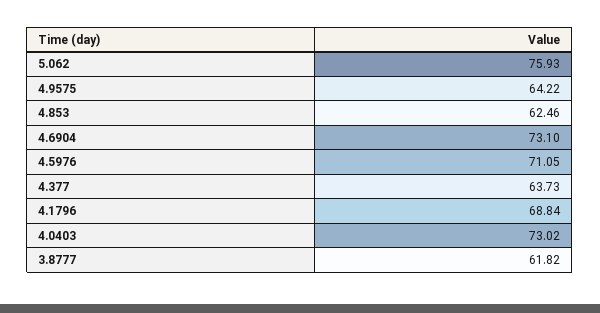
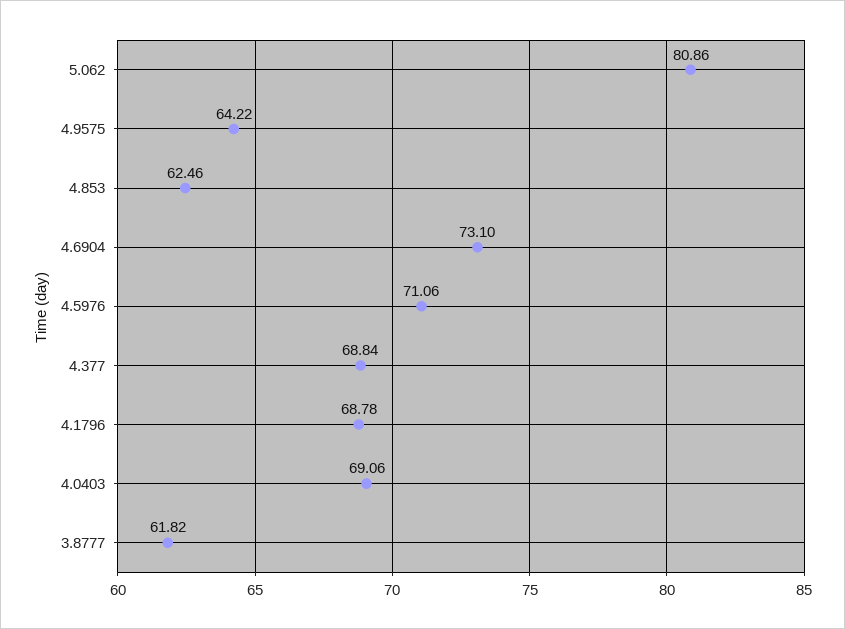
5.062: 75.93 -> 80.86
4.5976: 71.05 -> 71.06
4.377: 63.73 -> 68.84
4.1796: 68.84 -> 68.78
4.0403: 73.02 -> 69.06

